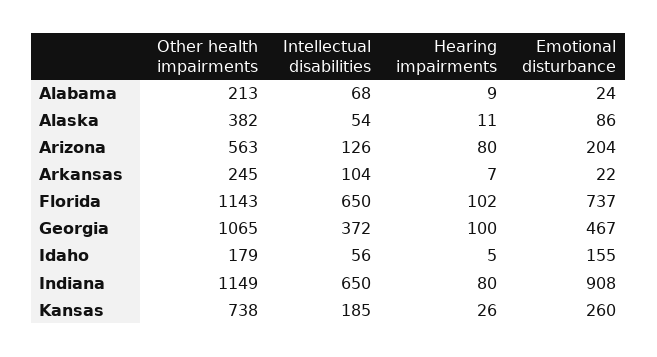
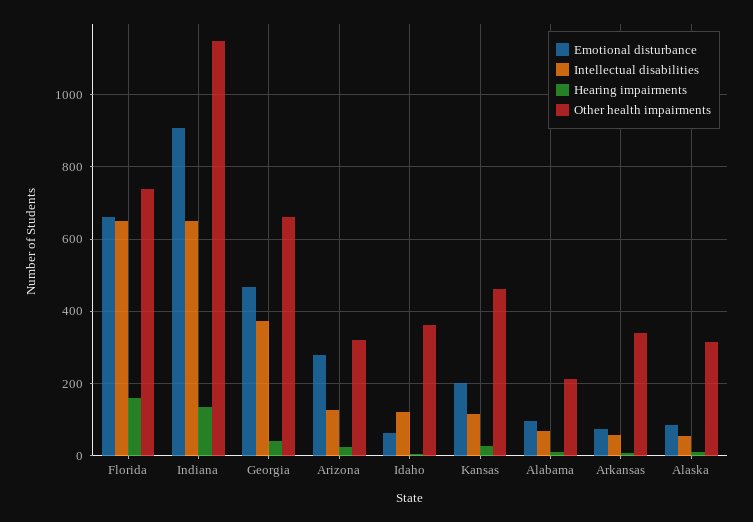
Emotional disturbance, Alabama: 24 -> 100
Other health impairments, Alaska: 382 -> 320
Other health impairments, Arizona: 563 -> 320
Hearing impairments, Arizona: 80 -> 20
Emotional disturbance, Arizona: 204 -> 280
Other health impairments, Arkansas: 245 -> 340
Intellectual disabilities, Arkansas: 104 -> 60
Emotional disturbance, Arkansas: 22 -> 80
Other health impairments, Florida: 1143 -> 740
Hearing impairments, Florida: 102 -> 160
Emotional disturbance, Florida: 737 -> 660
Other health impairments, Georgia: 1065 -> 660
Hearing impairments, Georgia: 100 -> 40
Other health impairments, Idaho: 179 -> 360
Intellectual disabilities, Idaho: 56 -> 120
Emotional disturbance, Idaho: 155 -> 60
Hearing impairments, Indiana: 80 -> 140
Other health impairments, Kansas: 738 -> 460
Intellectual disabilities, Kansas: 185 -> 120
Emotional disturbance, Kansas: 260 -> 200

